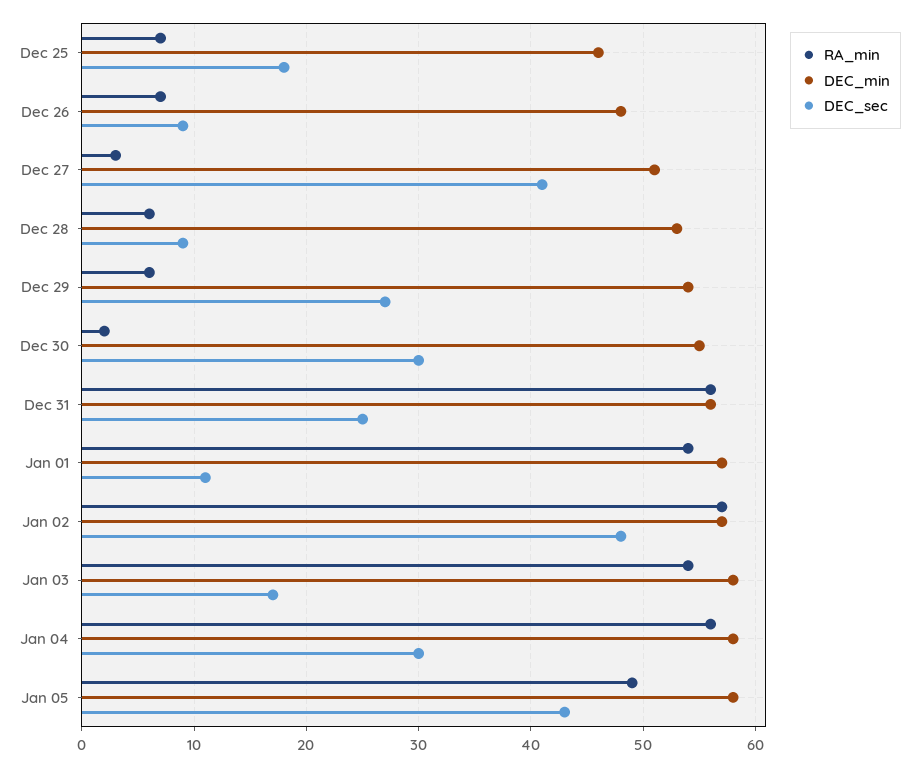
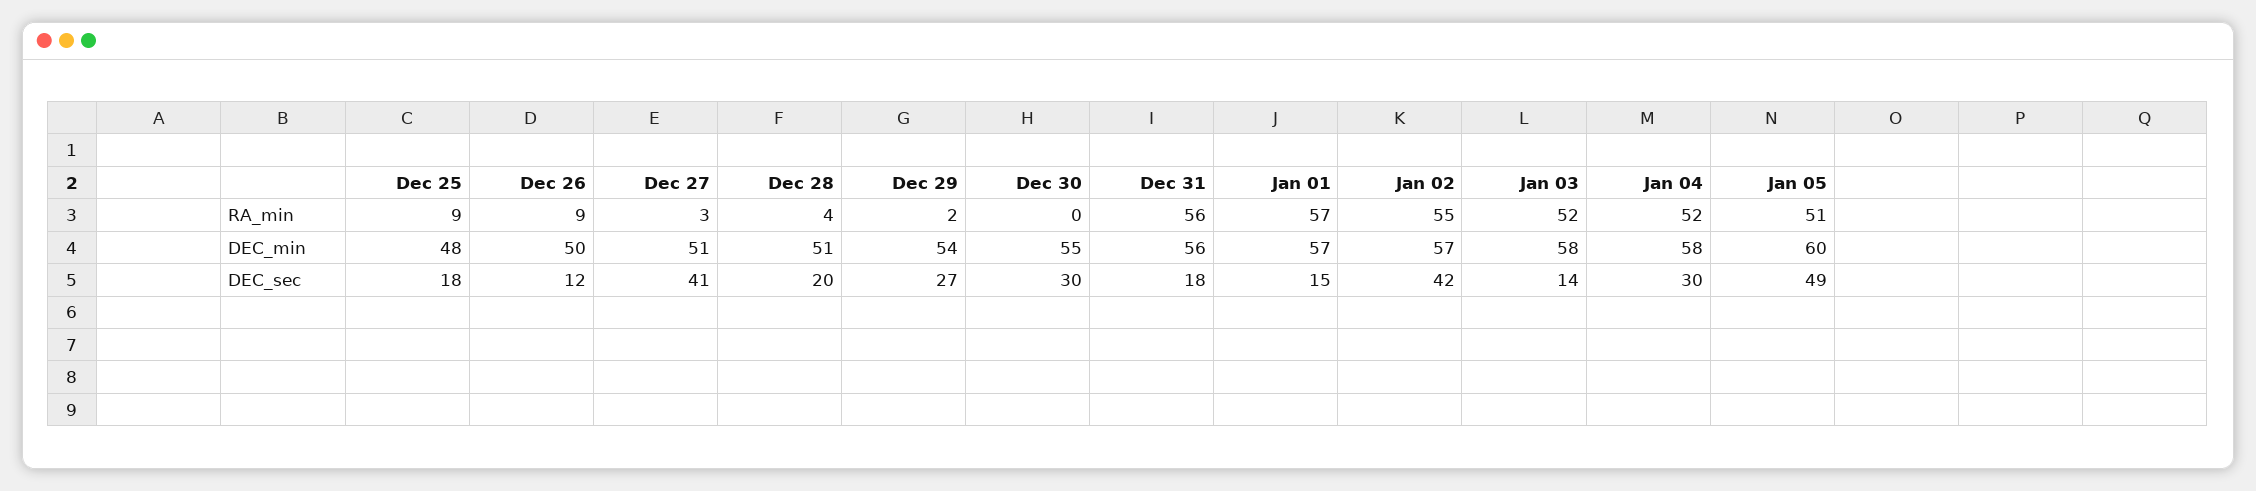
RA_min, Dec 25: 7 -> 9
DEC_min, Dec 25: 46 -> 48
RA_min, Dec 26: 7 -> 9
DEC_min, Dec 26: 48 -> 50
DEC_sec, Dec 26: 9 -> 12
RA_min, Dec 28: 6 -> 4
DEC_min, Dec 28: 53 -> 51
DEC_sec, Dec 28: 9 -> 20
RA_min, Dec 29: 6 -> 2
RA_min, Dec 30: 2 -> 0
DEC_sec, Dec 31: 25 -> 18
RA_min, Jan 01: 54 -> 57
DEC_sec, Jan 01: 11 -> 15
RA_min, Jan 02: 57 -> 55
DEC_sec, Jan 02: 48 -> 42
RA_min, Jan 03: 54 -> 52
DEC_sec, Jan 03: 17 -> 14
RA_min, Jan 04: 56 -> 52
RA_min, Jan 05: 49 -> 51
DEC_min, Jan 05: 58 -> 60
DEC_sec, Jan 05: 43 -> 49

